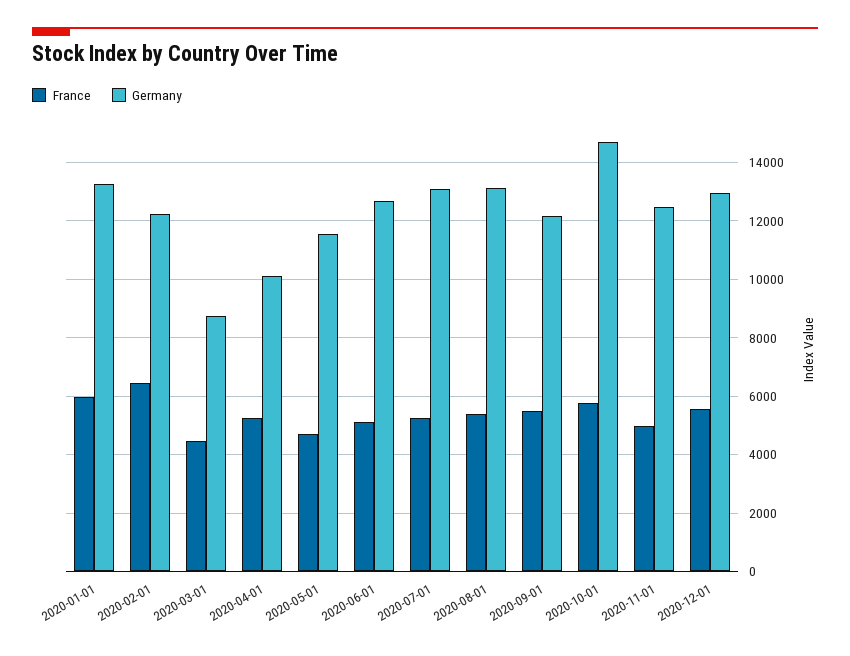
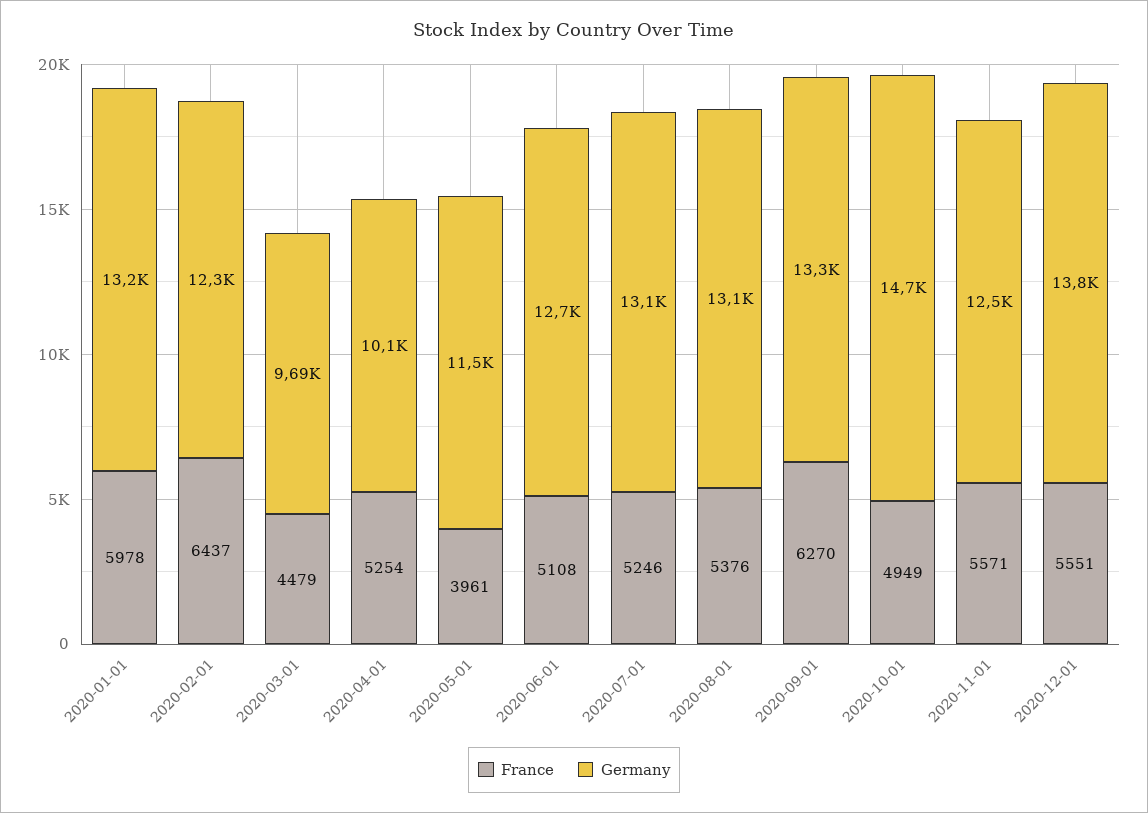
Germany, 2020-03-01: 8750 -> 9690
France, 2020-05-01: 4750 -> 3961
France, 2020-09-01: 5500 -> 6270
Germany, 2020-09-01: 12250 -> 13300
France, 2020-10-01: 5750 -> 4949
France, 2020-11-01: 5000 -> 5571
Germany, 2020-12-01: 13000 -> 13800

